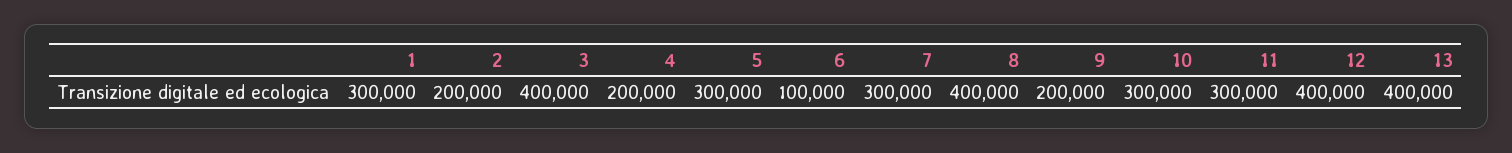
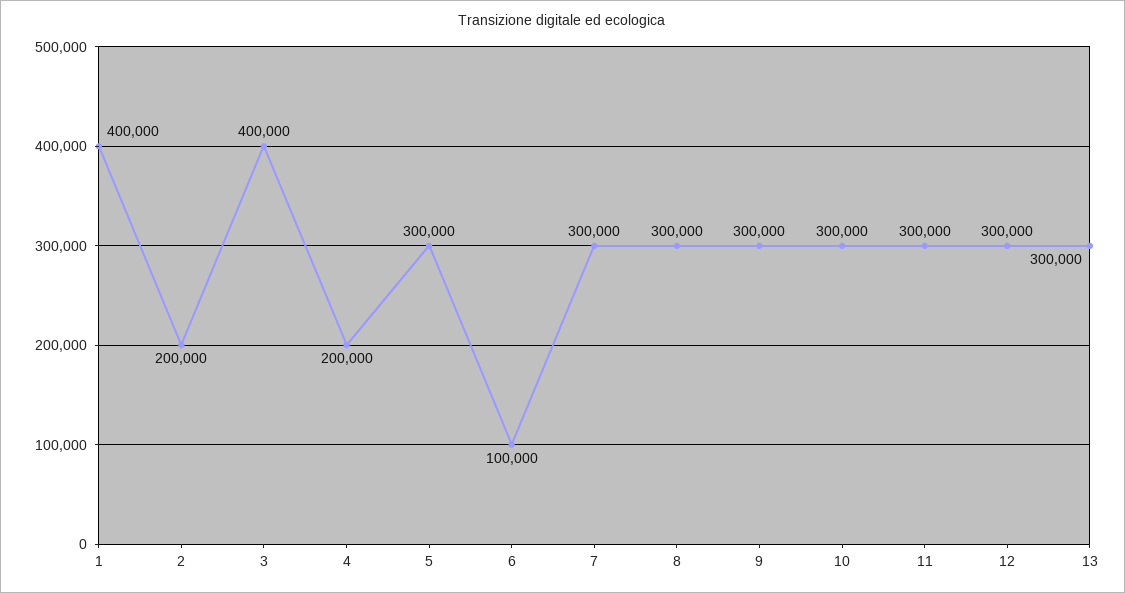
1: 300000 -> 400000
8: 400000 -> 300000
9: 200000 -> 300000
12: 400000 -> 300000
13: 400000 -> 300000

